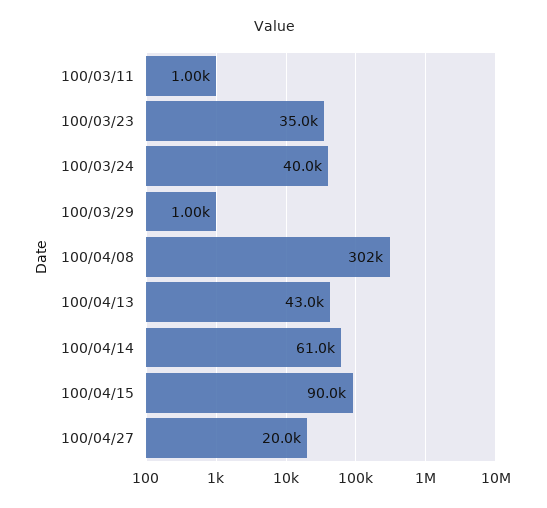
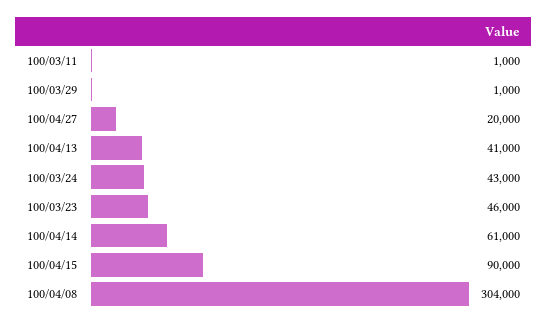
100/03/23: 35000 -> 46000
100/03/24: 40000 -> 43000
100/04/08: 302000 -> 304000
100/04/13: 43000 -> 41000

